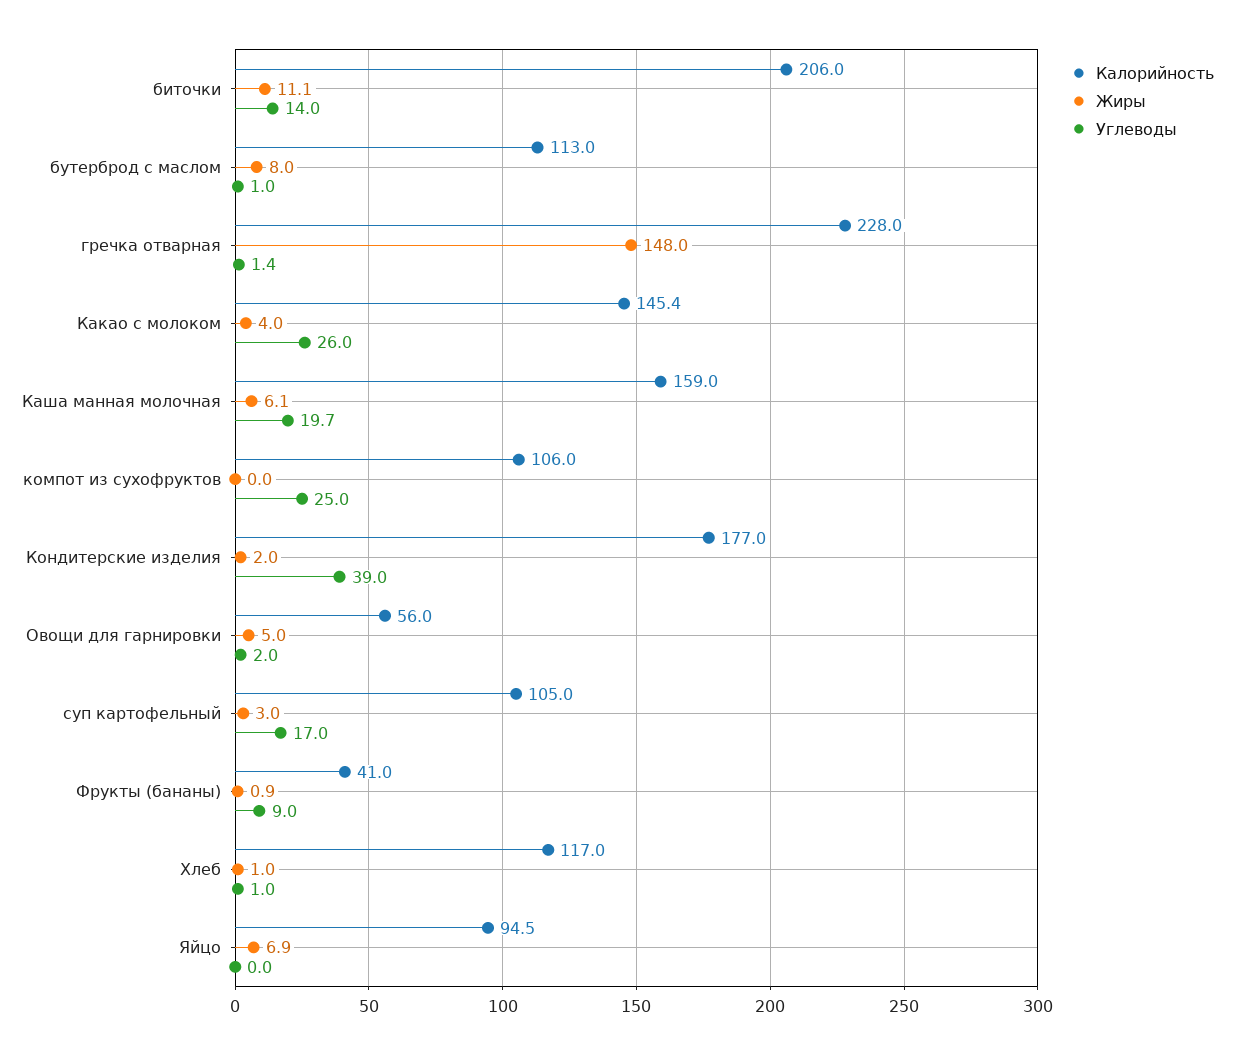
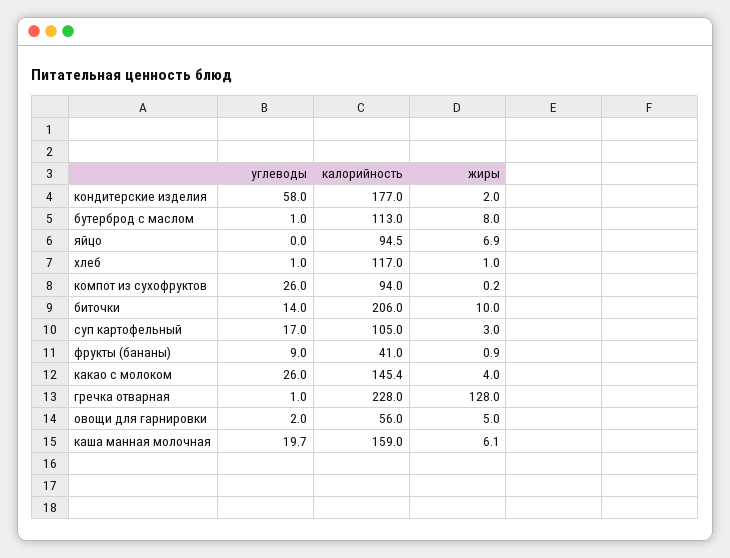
Жиры, биточки: 11.1 -> 10
Жиры, гречка отварная: 148 -> 128
Углеводы, гречка отварная: 1.4 -> 1
Калорийность, компот из сухофруктов: 106 -> 94
Жиры, компот из сухофруктов: 0 -> 0.2
Углеводы, компот из сухофруктов: 25 -> 26
Углеводы, Кондитерские изделия: 39 -> 58

